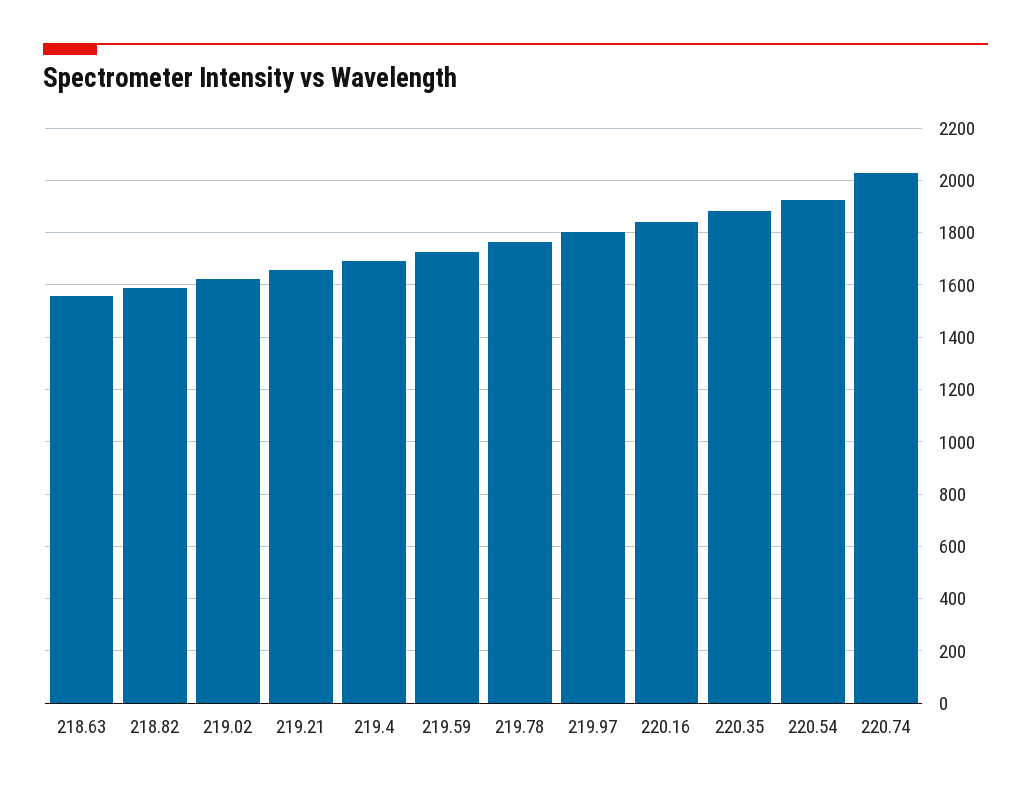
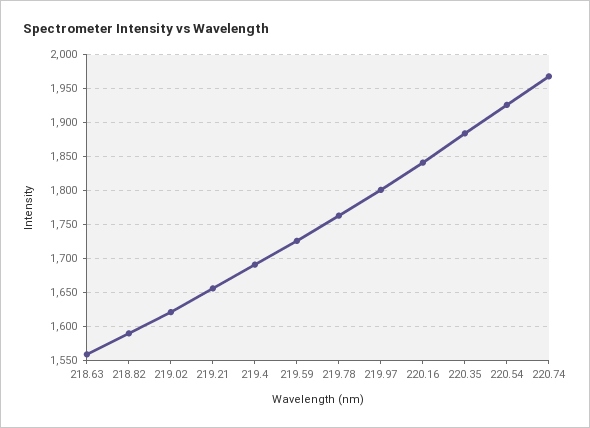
220.74: 2025 -> 1970

